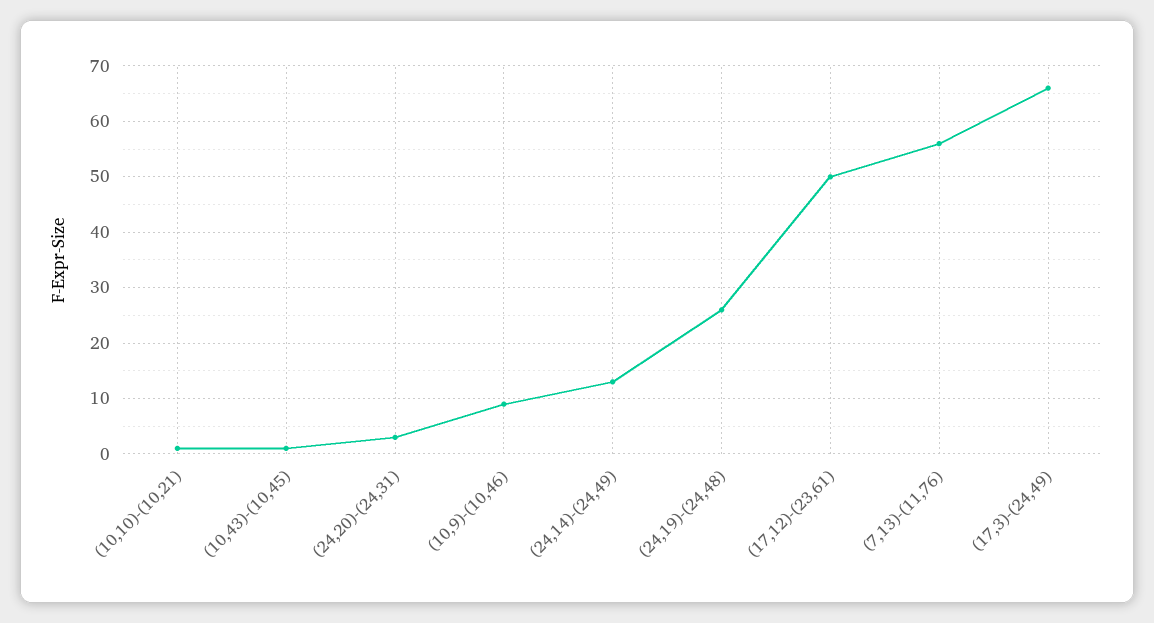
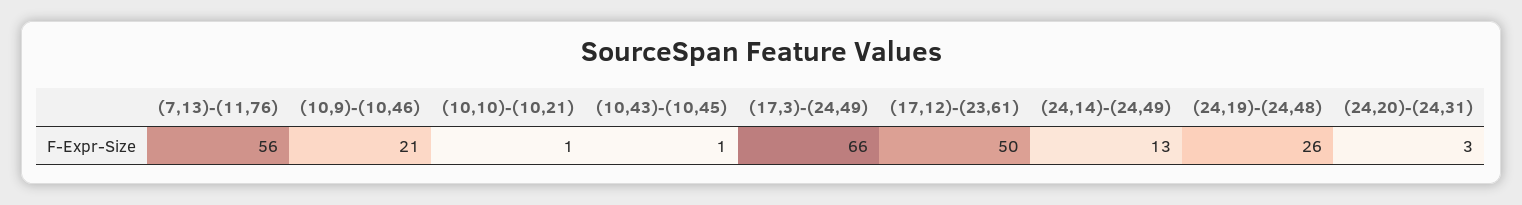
(10,9)-(10,46): 10 -> 21

